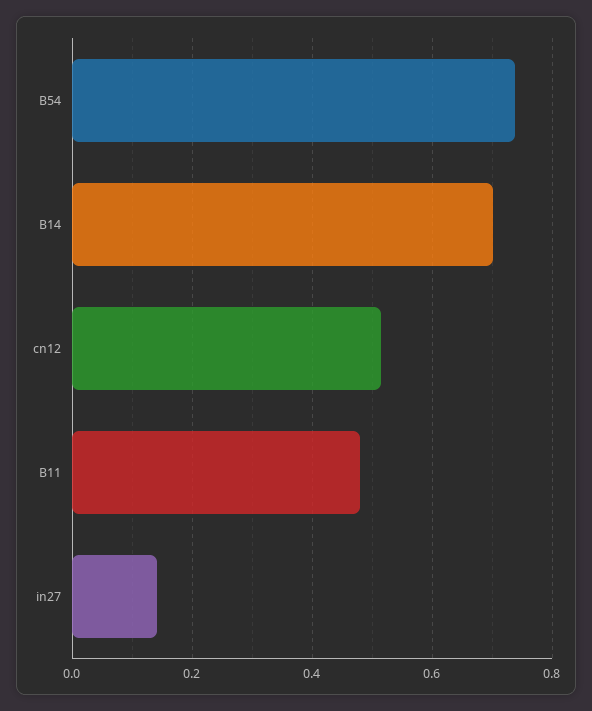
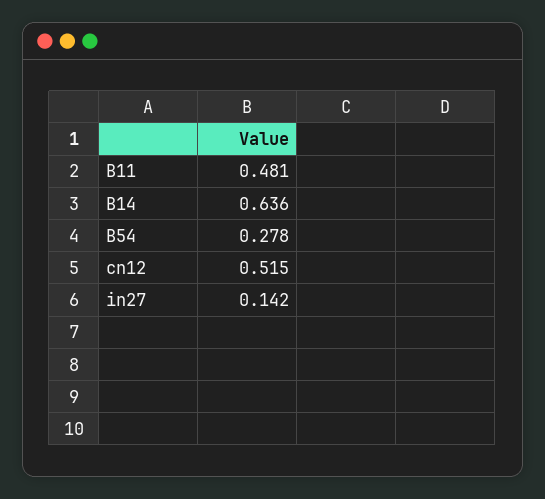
B54: 0.74 -> 0.278
B14: 0.7 -> 0.636

